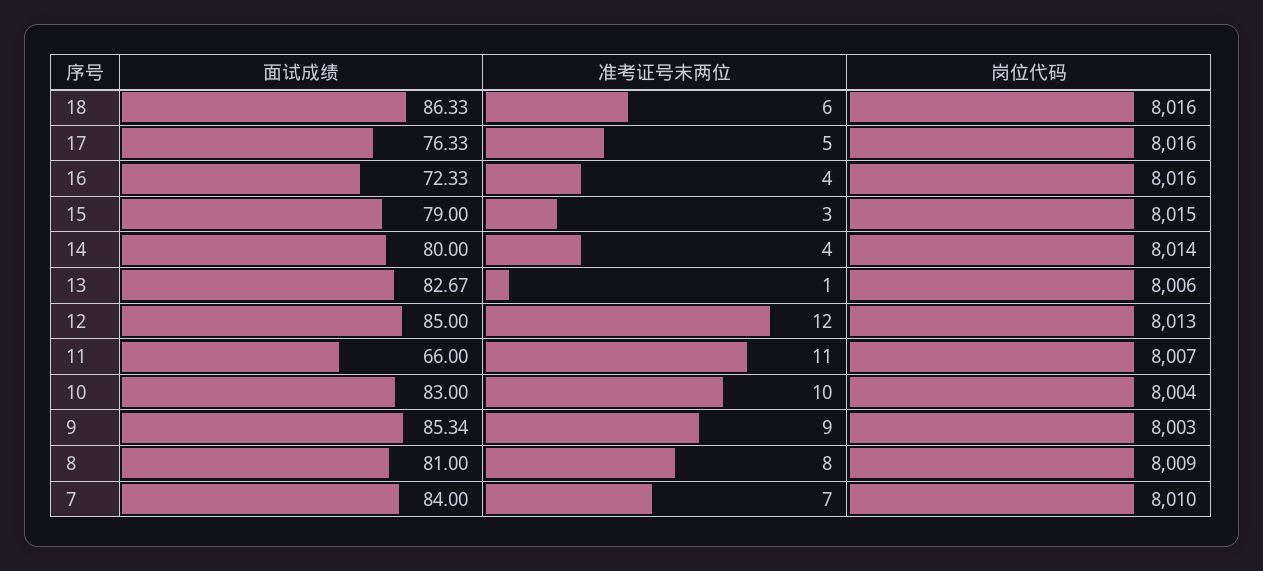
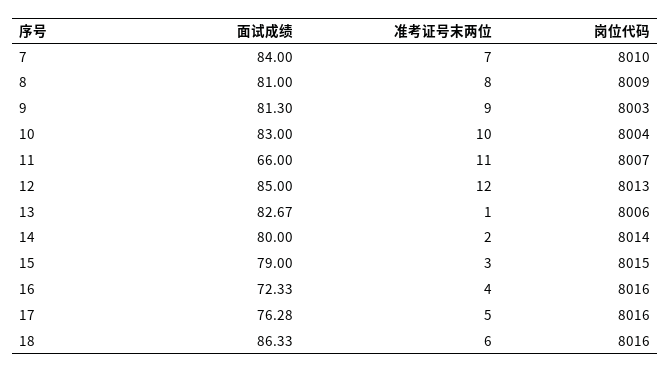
面试成绩, 17: 76.33 -> 76.28
准考证号末两位, 14: 4 -> 2
面试成绩, 9: 85.34 -> 81.3

